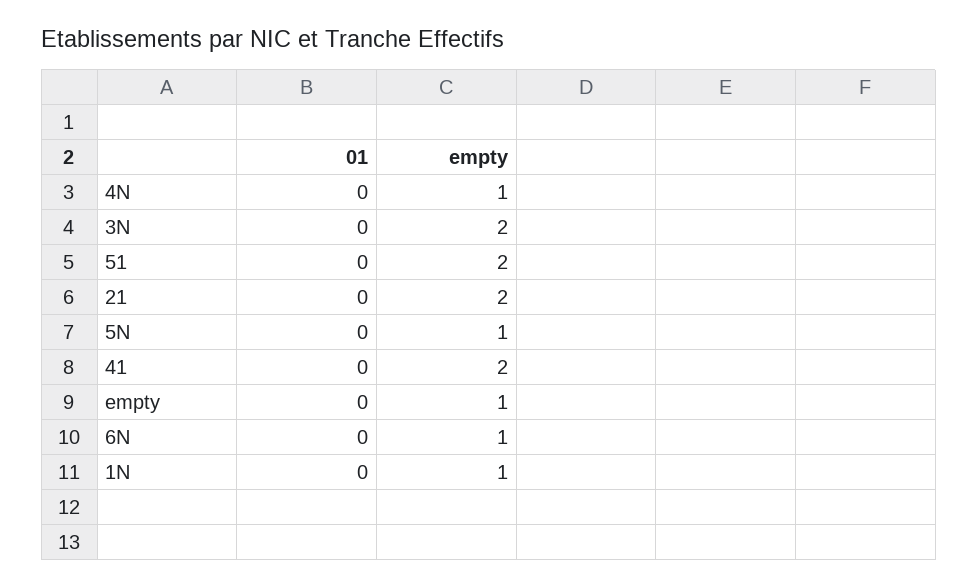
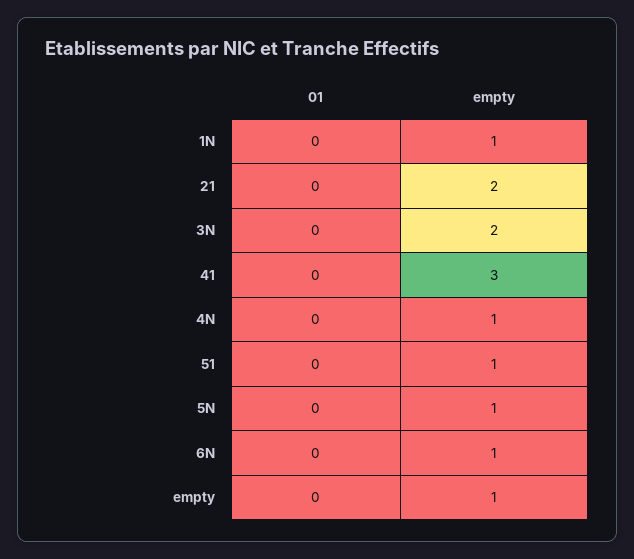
empty, 51: 2 -> 1
empty, 41: 2 -> 3

